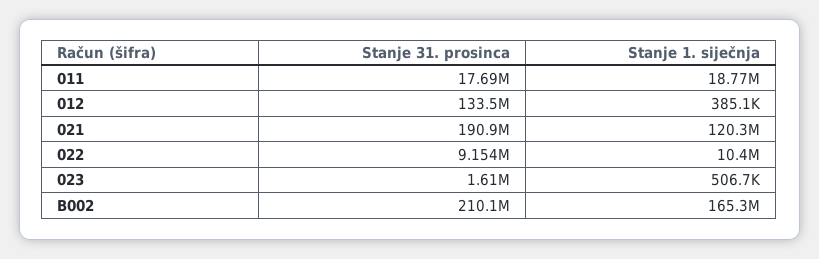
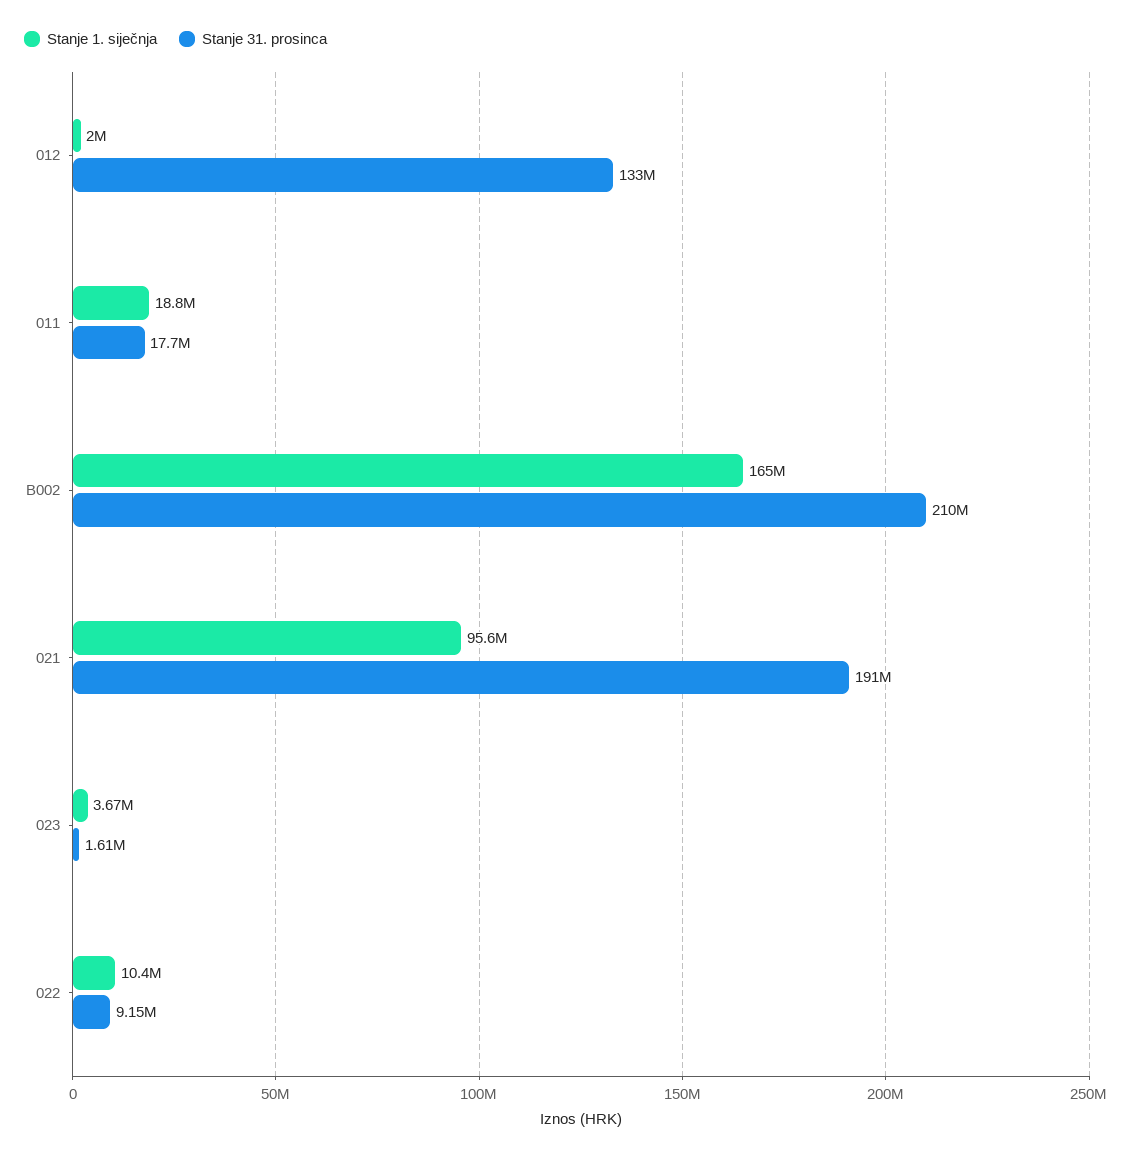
Stanje 1. siječnja, 012: 385100 -> 2000000
Stanje 1. siječnja, 021: 120300000 -> 95600000
Stanje 1. siječnja, 023: 506700 -> 3670000

